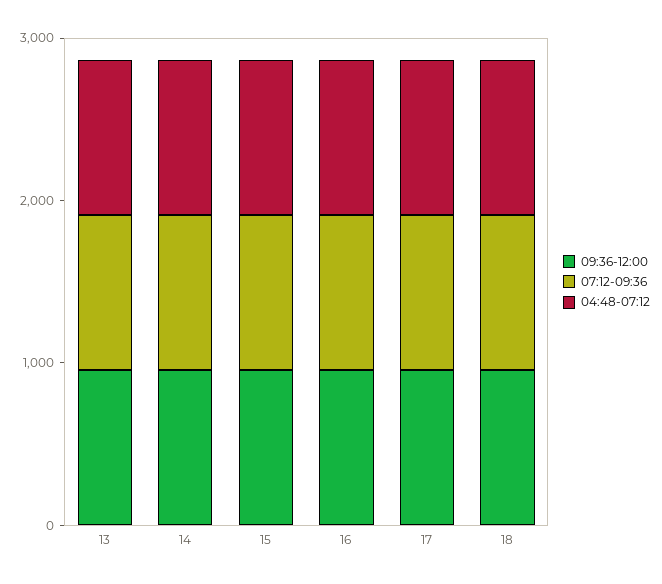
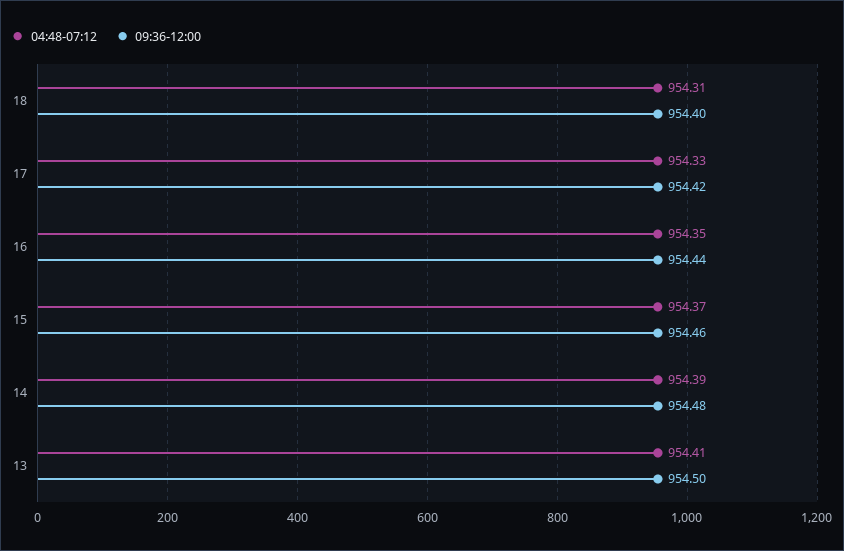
07:12-09:36, 13: 1000 -> none
07:12-09:36, 14: 1000 -> none
07:12-09:36, 15: 1000 -> none
07:12-09:36, 16: 1000 -> none
07:12-09:36, 17: 1000 -> none
07:12-09:36, 18: 1000 -> none

